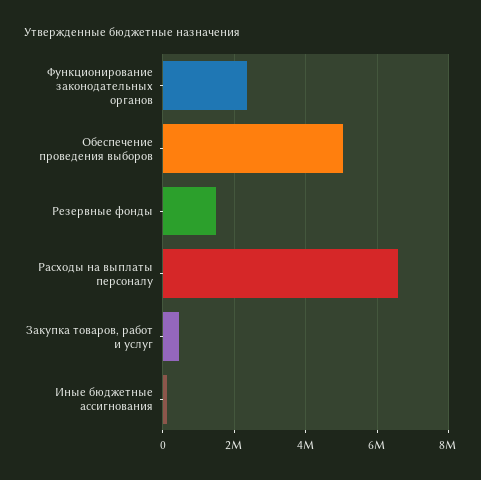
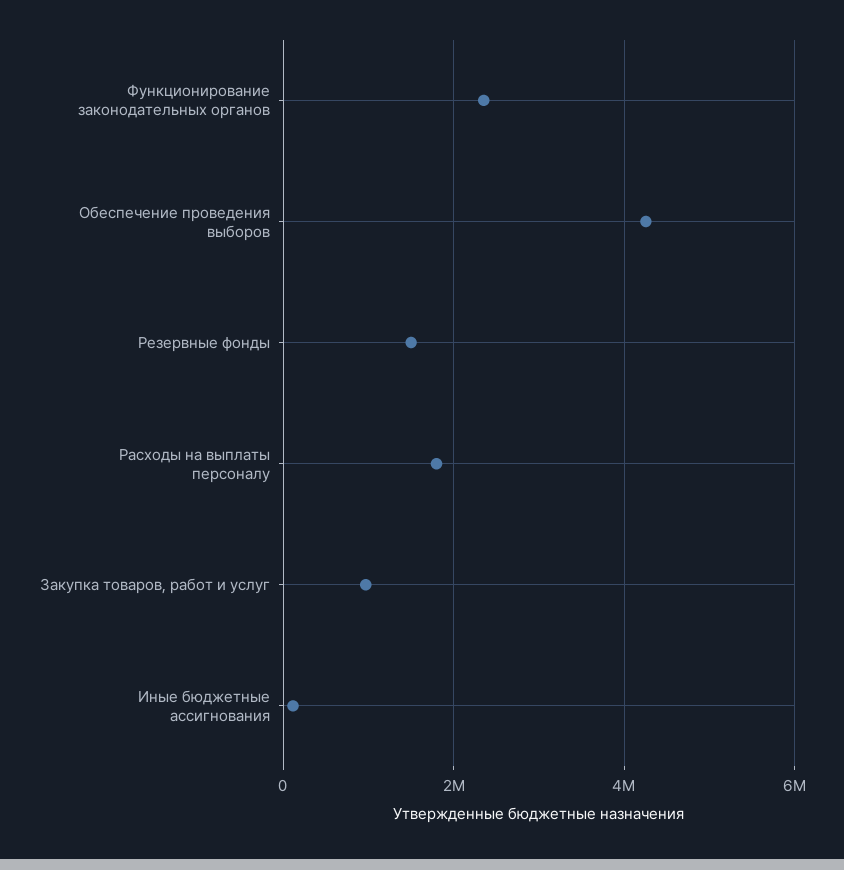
Обеспечение проведения выборов: 5000000 -> 4200000
Расходы на выплаты персоналу: 6600000 -> 1800000
Закупка товаров, работ и услуг: 400000 -> 1000000

